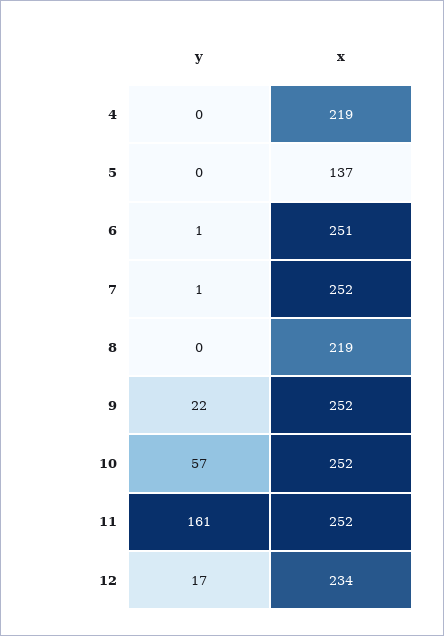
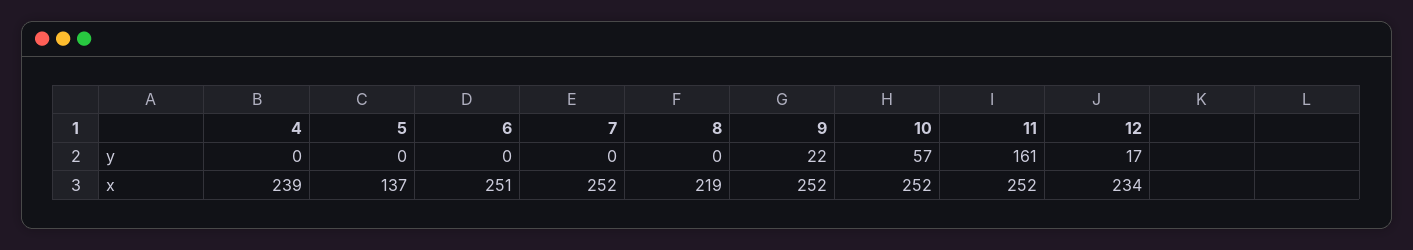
x, 4: 219 -> 239
y, 6: 1 -> 0
y, 7: 1 -> 0

